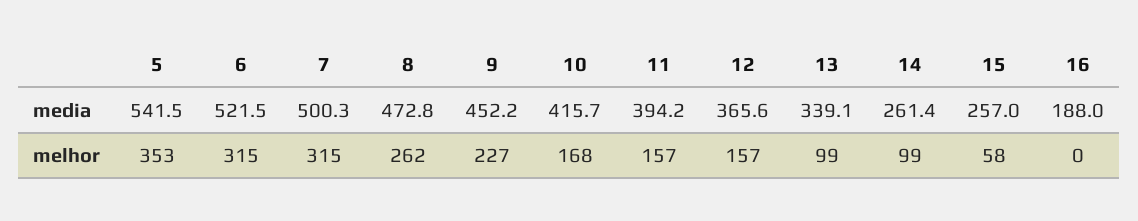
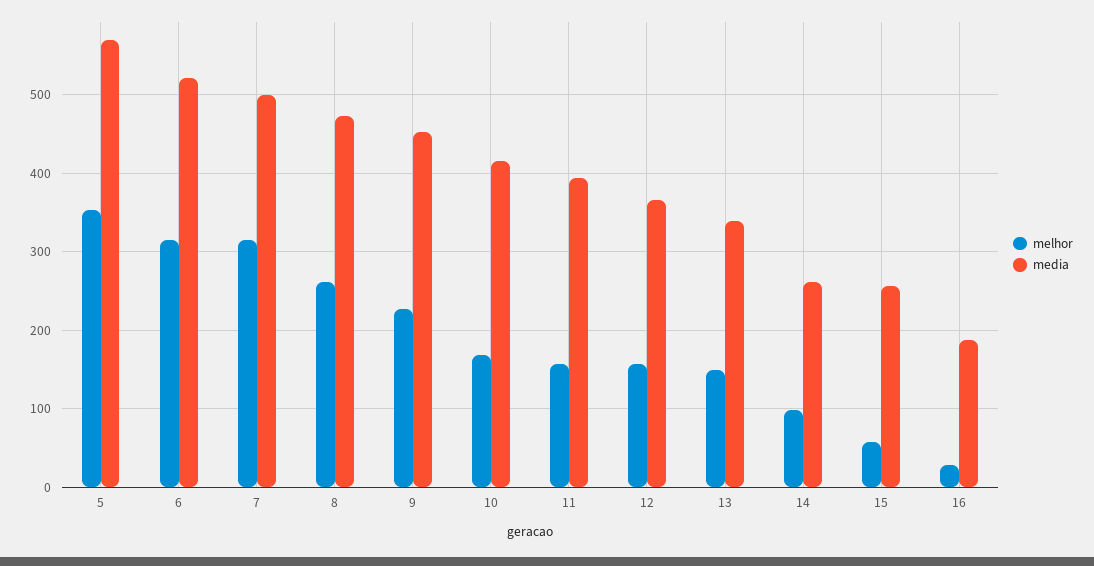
media, 5: 541.5 -> 570
melhor, 13: 99 -> 150
melhor, 16: 0 -> 30

